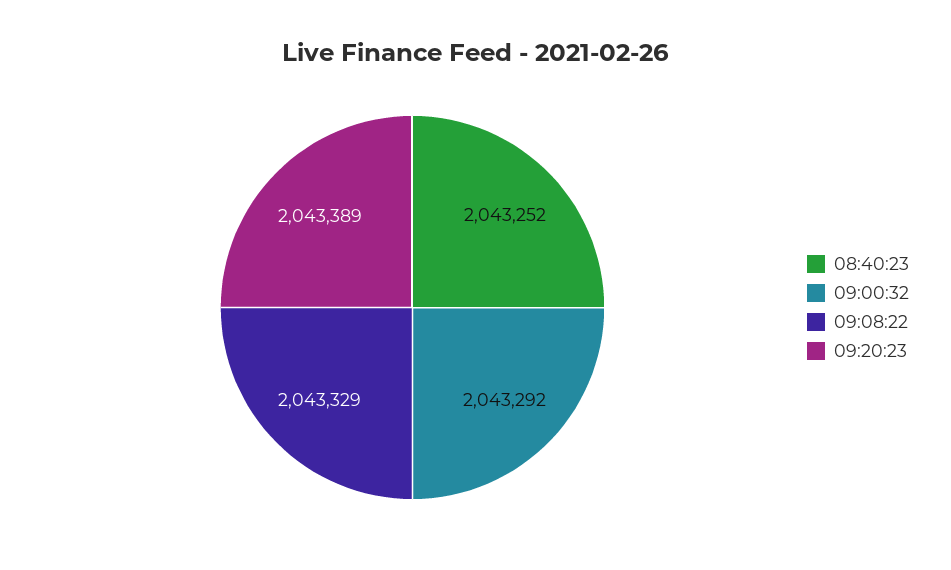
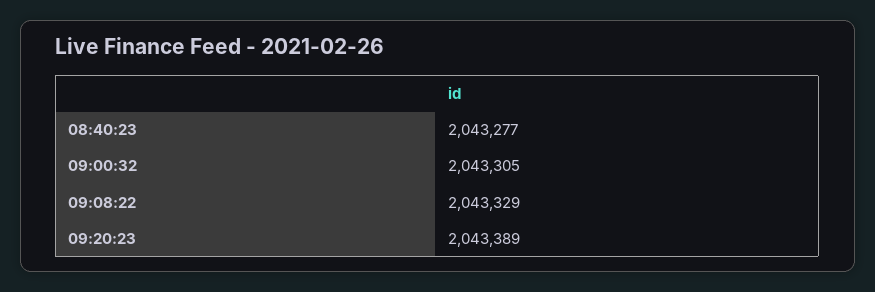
08:40:23: 2043252 -> 2043277
09:00:32: 2043292 -> 2043305

